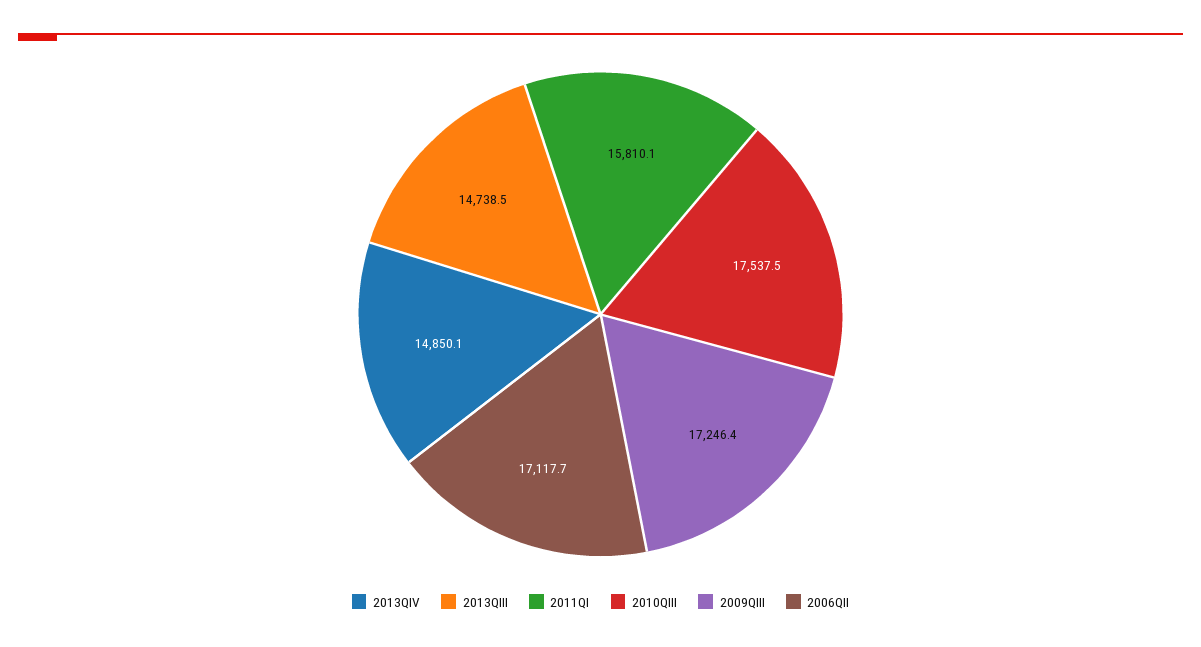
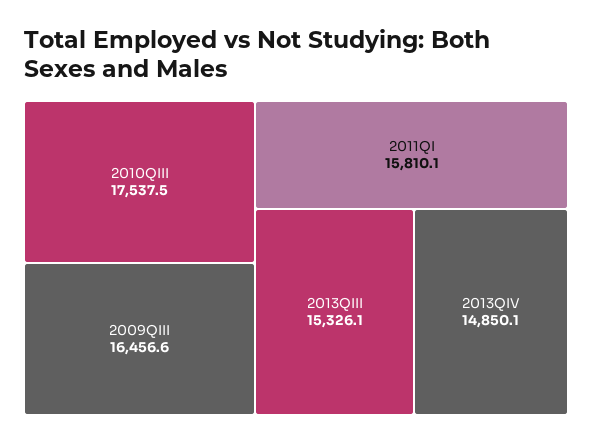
2013QIII: 14738.5 -> 15326.1
2009QIII: 17246.4 -> 16456.6
2006QII: 17117.7 -> none

